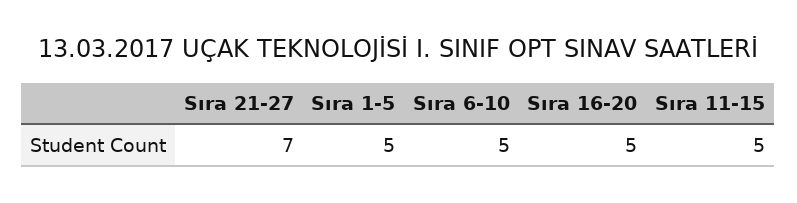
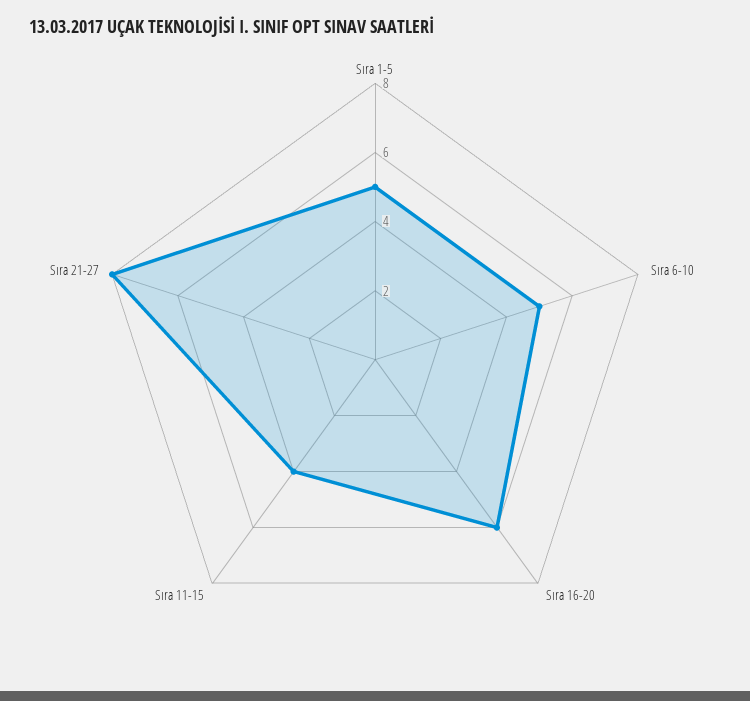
Sıra 21-27: 7 -> 8
Sıra 16-20: 5 -> 6
Sıra 11-15: 5 -> 4

